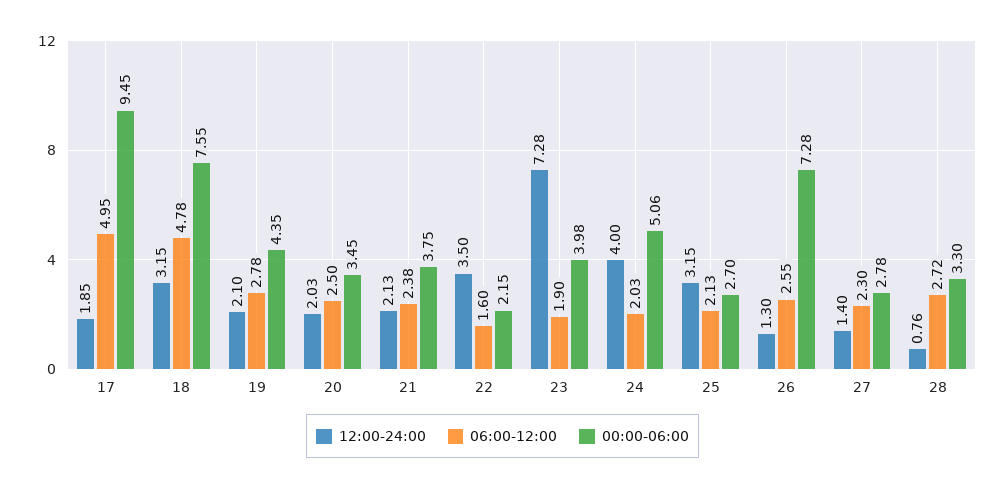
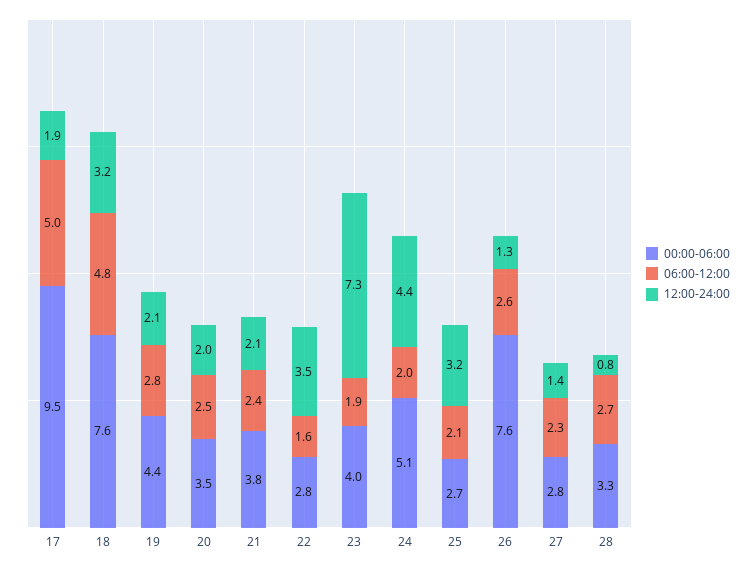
00:00-06:00, 22: 2.15 -> 2.8
12:00-24:00, 24: 4 -> 4.4
00:00-06:00, 26: 7.28 -> 7.6

